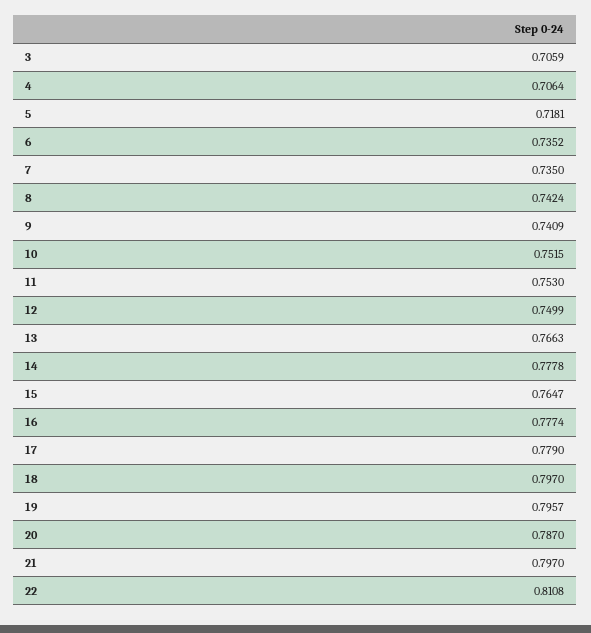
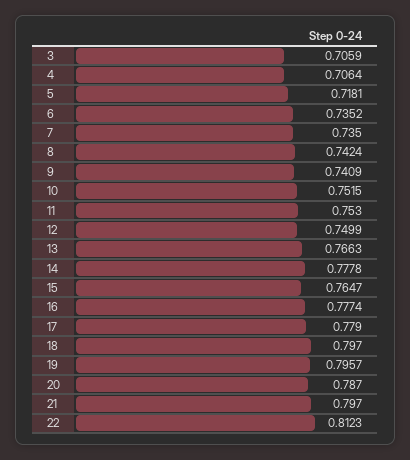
22: 0.8108 -> 0.8123

